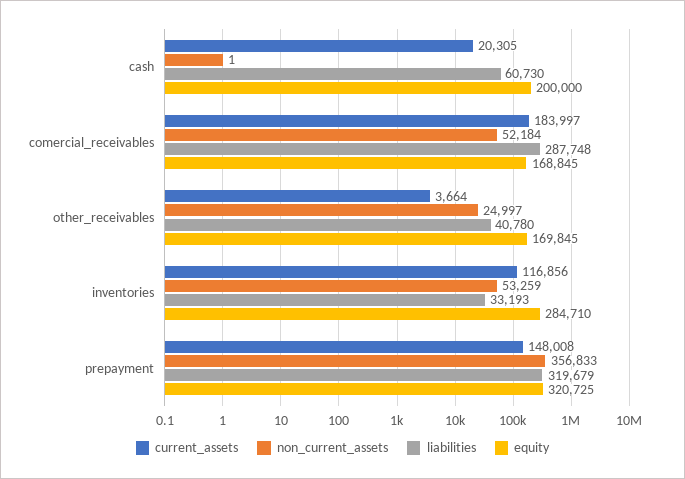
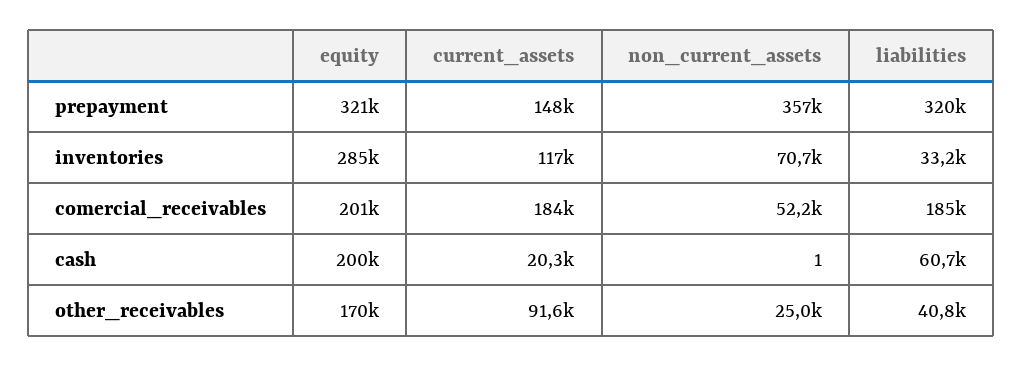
liabilities, comercial_receivables: 287748 -> 185000
equity, comercial_receivables: 168845 -> 201000
current_assets, other_receivables: 3664 -> 91600
non_current_assets, inventories: 53259 -> 70700

